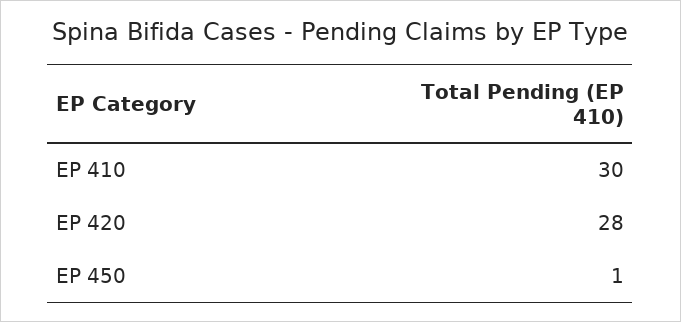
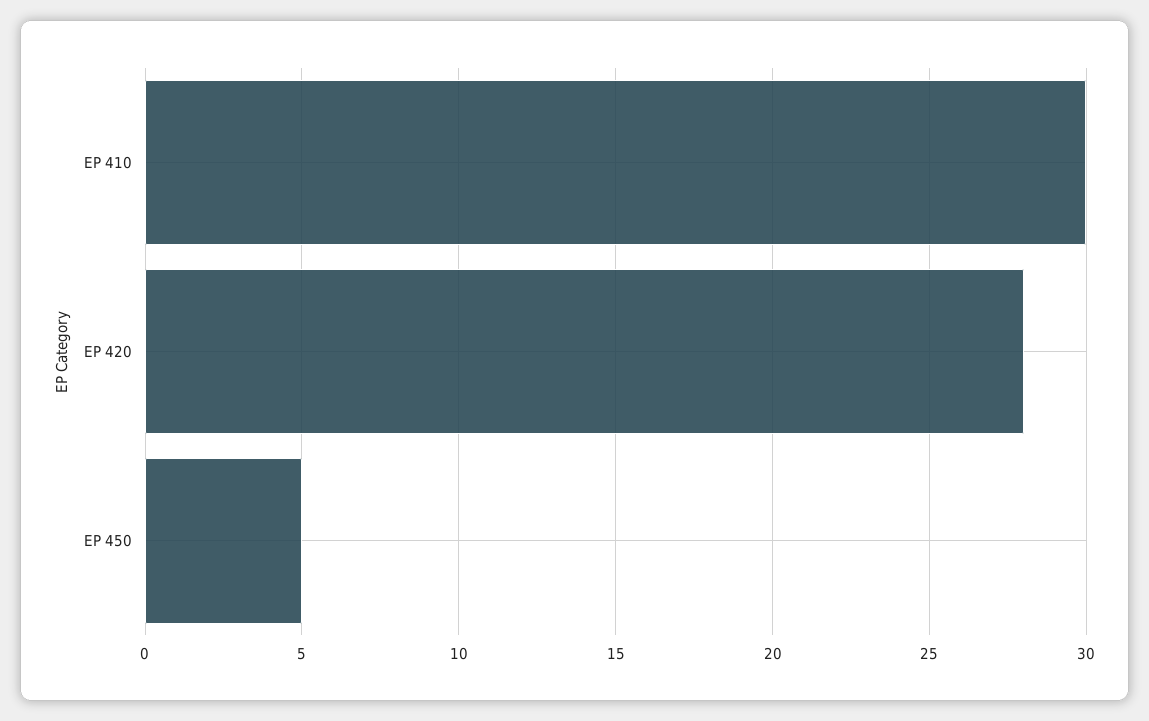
EP 450: 1 -> 5

